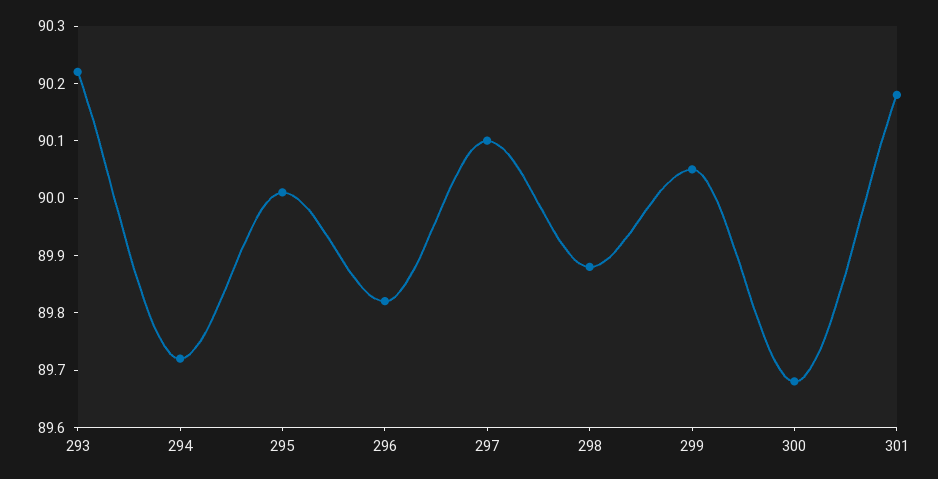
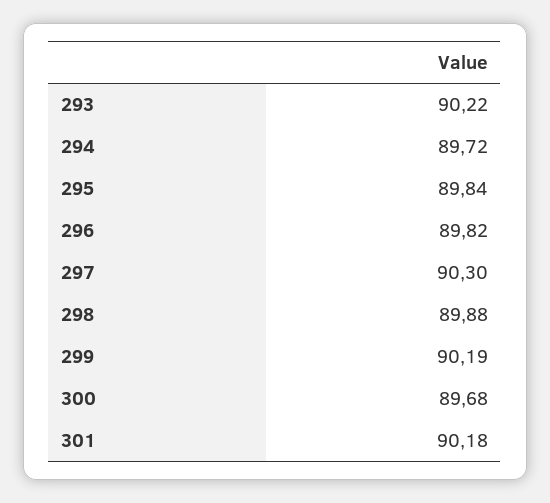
295: 90 -> 89.84
297: 90.1 -> 90.3
299: 90.05 -> 90.19

